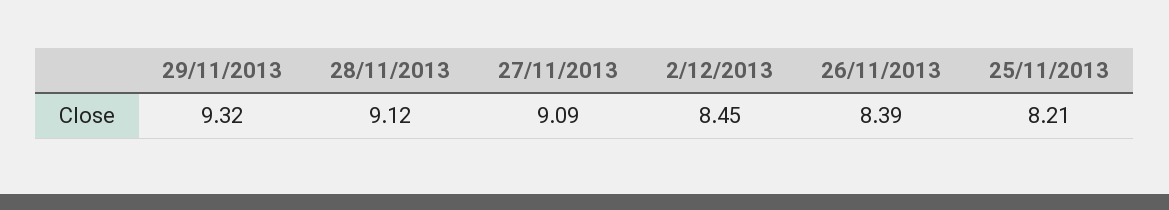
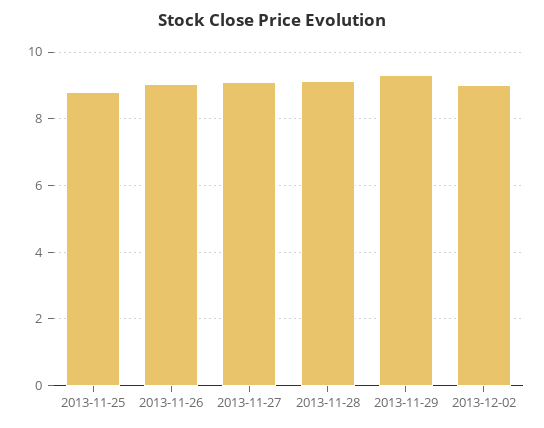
2/12/2013: 8.45 -> 9
26/11/2013: 8.39 -> 9
25/11/2013: 8.21 -> 8.8

